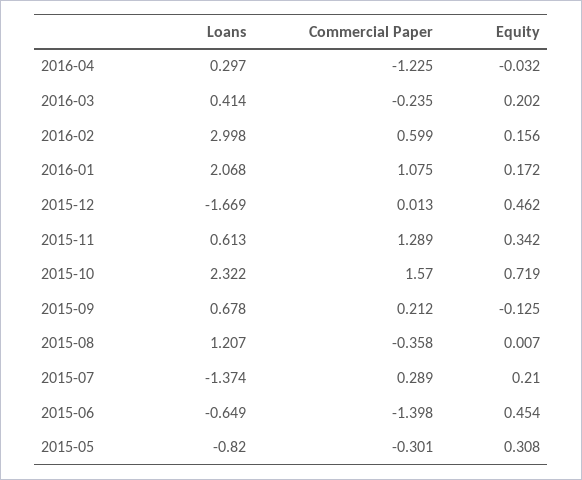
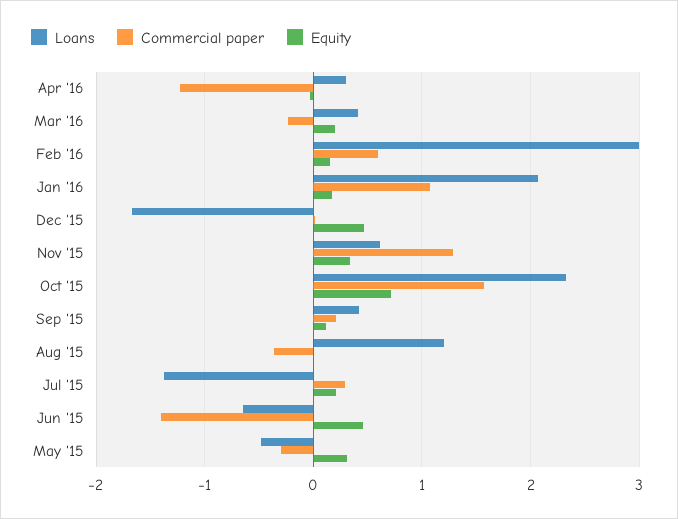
Loans, 2015-09: 0.678 -> 0.4
Equity, 2015-09: -0.125 -> 0.1
Loans, 2015-05: -0.82 -> -0.5

